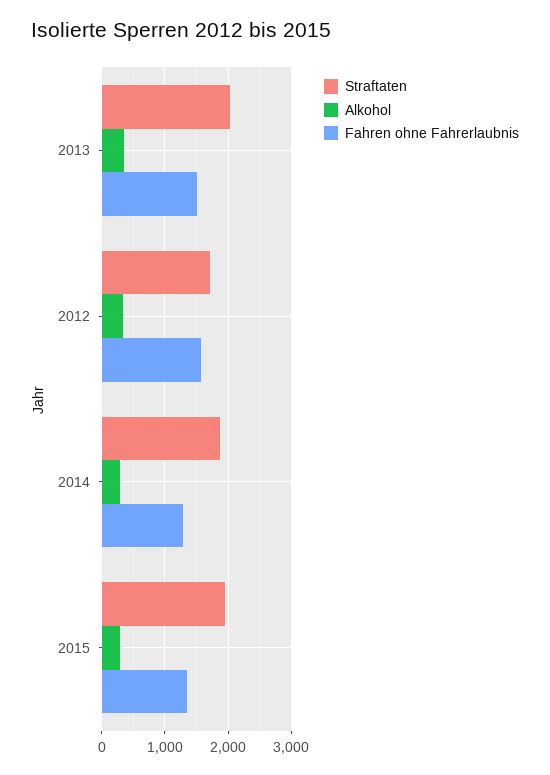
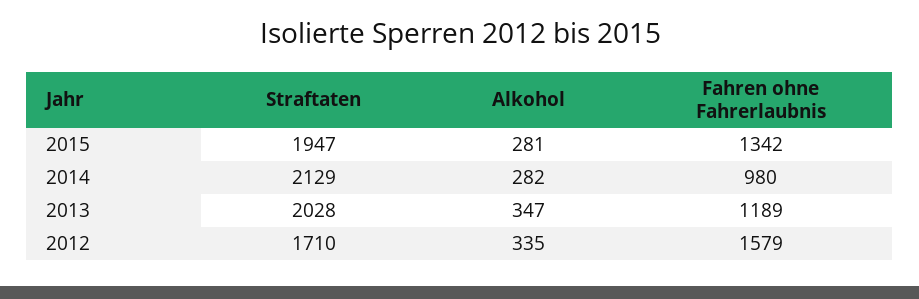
Fahren ohne Fahrerlaubnis, 2013: 1500 -> 1189
Straftaten, 2014: 1900 -> 2129
Fahren ohne Fahrerlaubnis, 2014: 1300 -> 980

